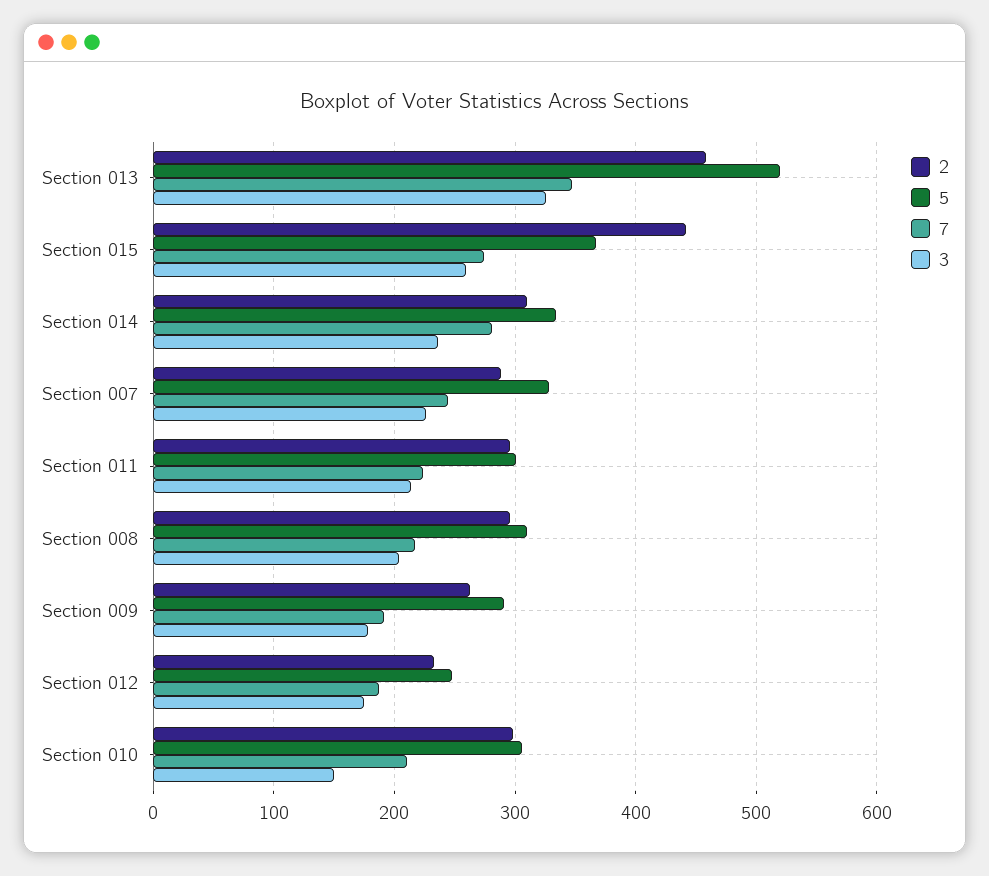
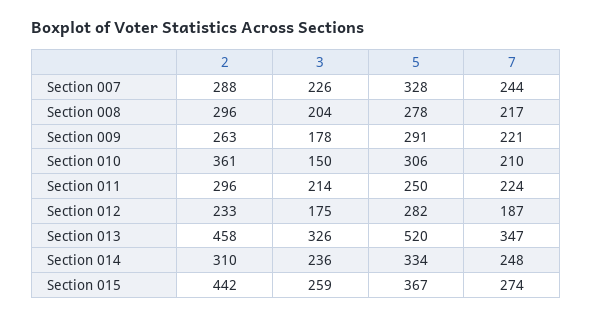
7, Section 014: 280 -> 248
5, Section 011: 300 -> 250
5, Section 008: 310 -> 278
7, Section 009: 190 -> 221
5, Section 012: 250 -> 282
2, Section 010: 300 -> 361

